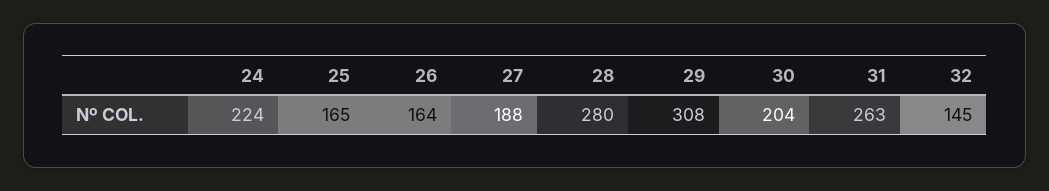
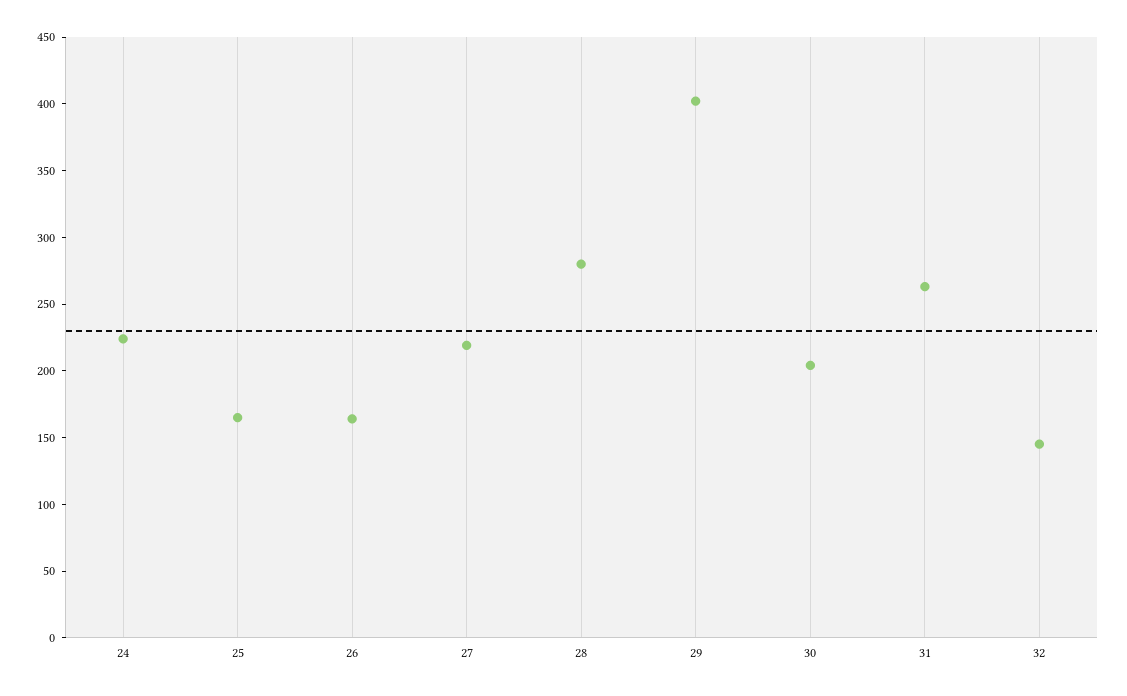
27: 188 -> 220
29: 308 -> 400

